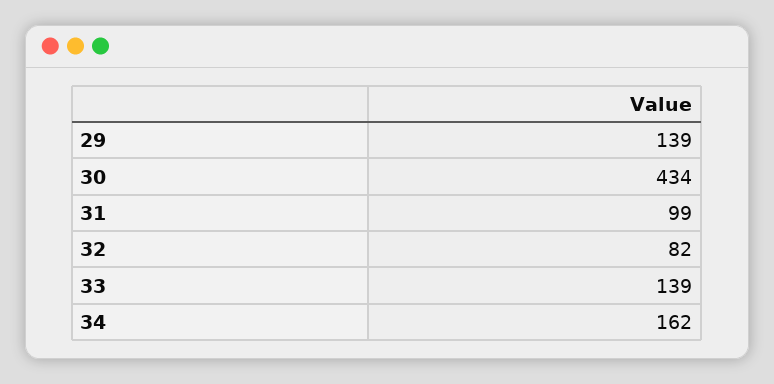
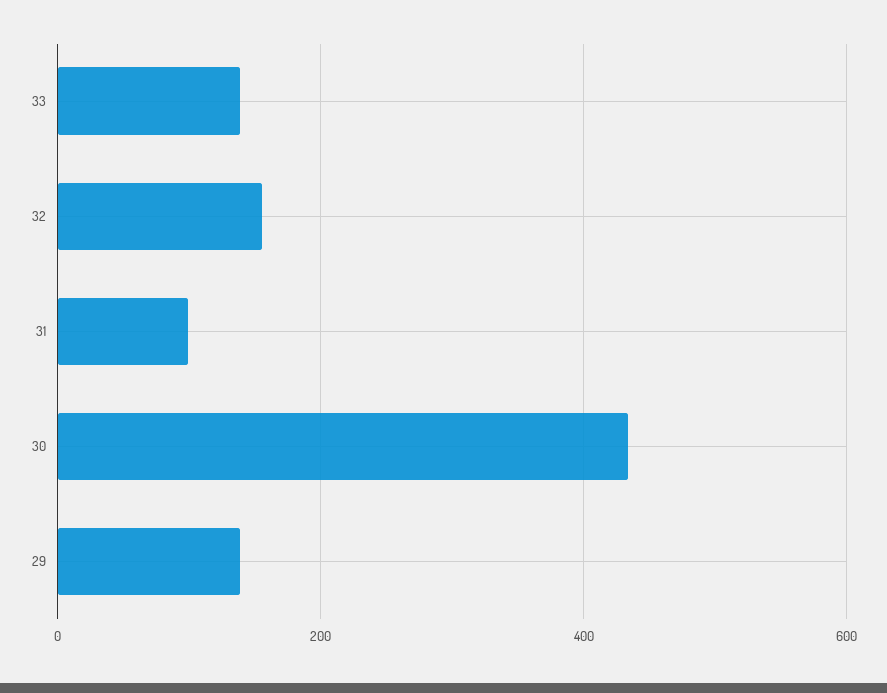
32: 82 -> 160
34: 162 -> none

